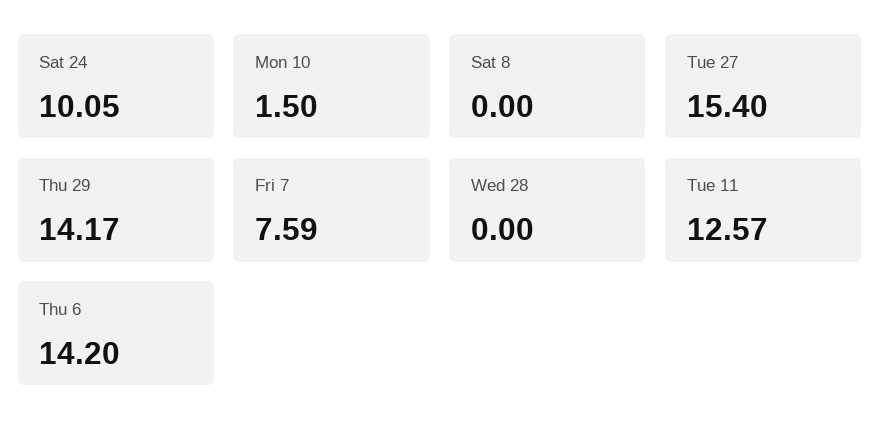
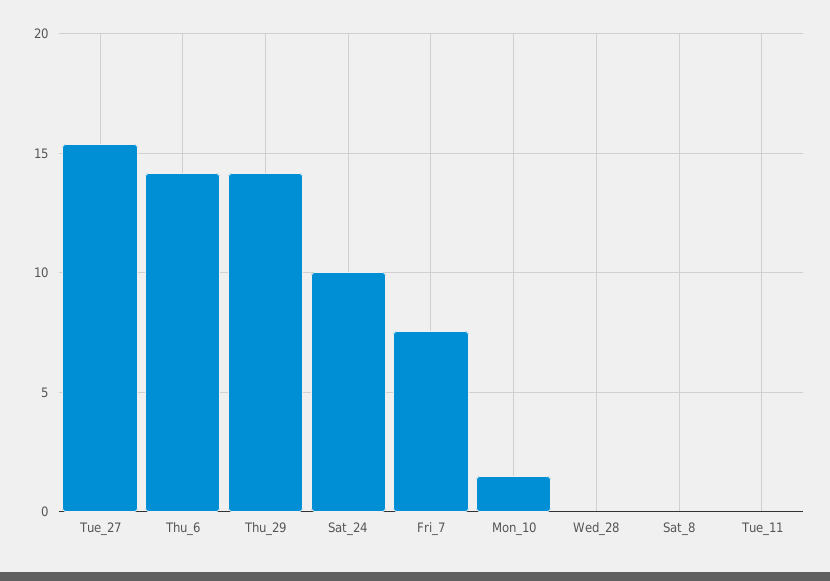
Tue 11: 12.57 -> 0

